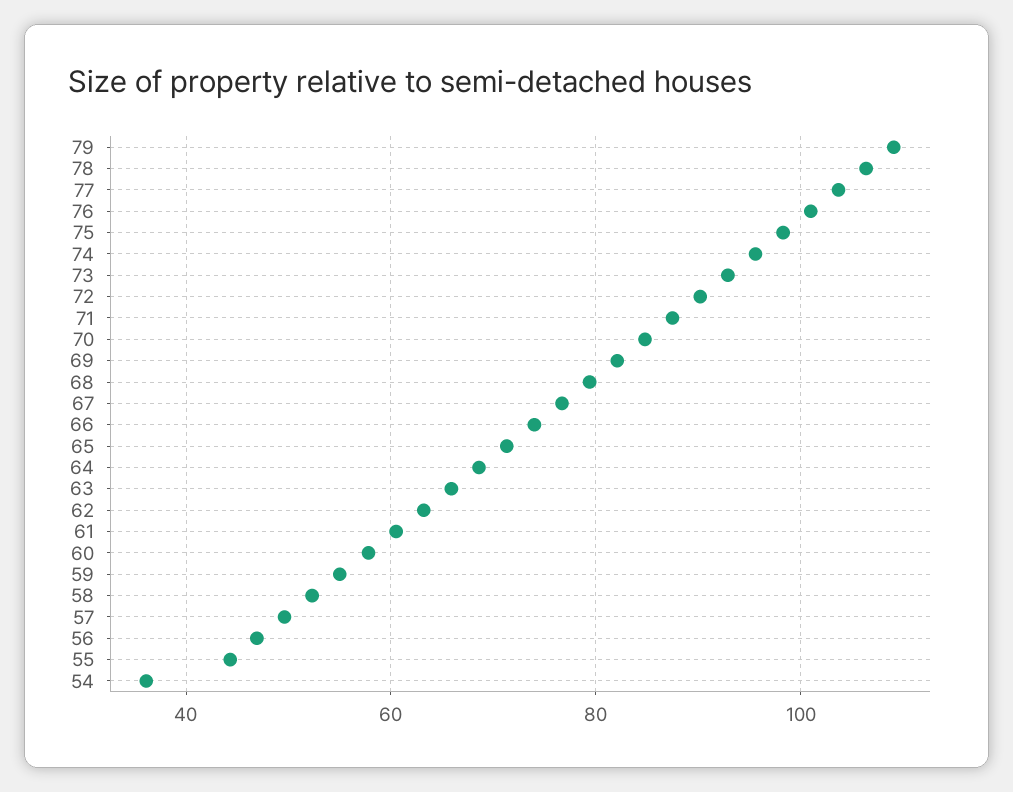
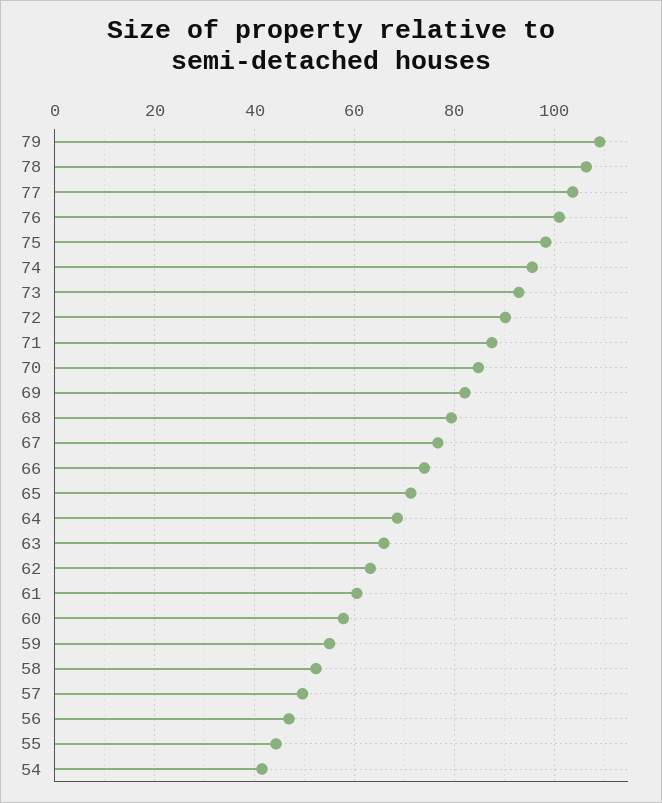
54: 36 -> 42

